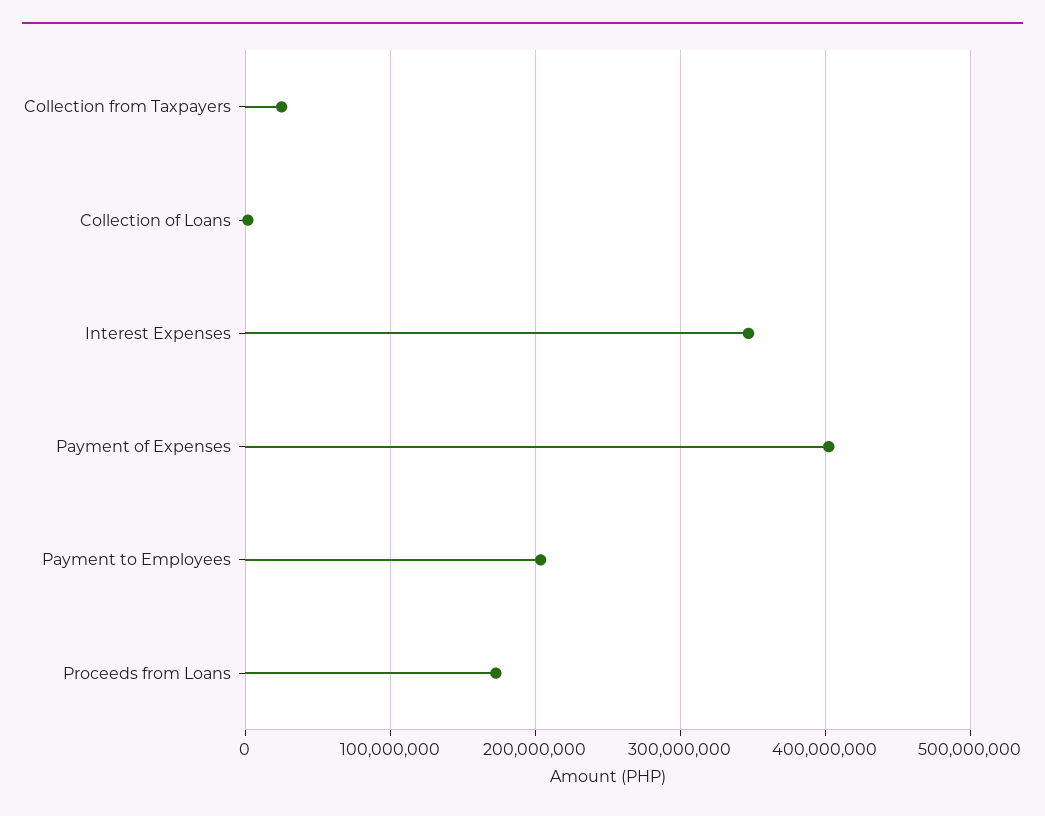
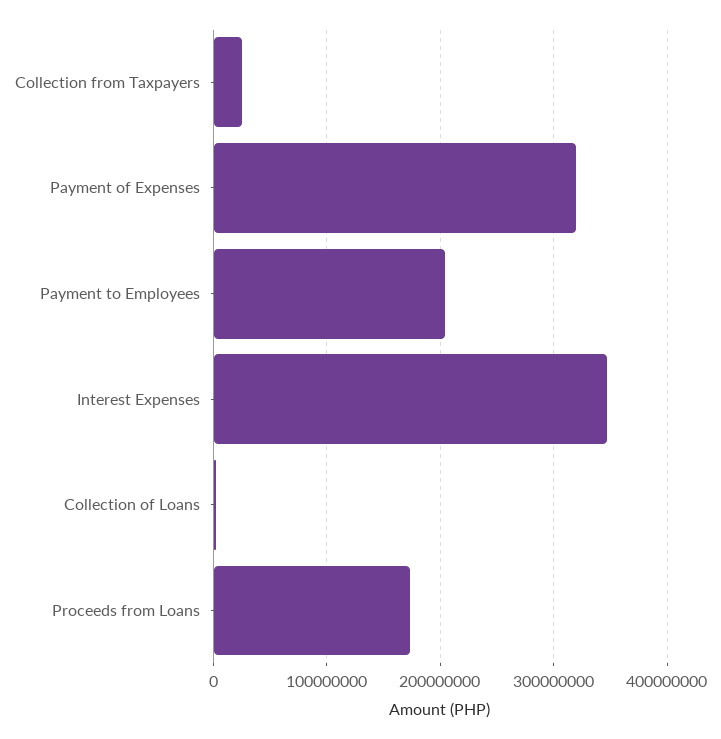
Payment of Expenses: 400000000 -> 320000000

